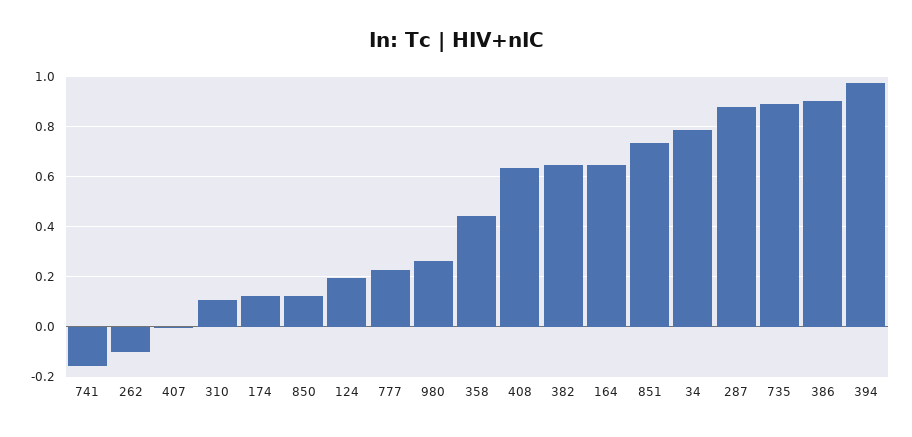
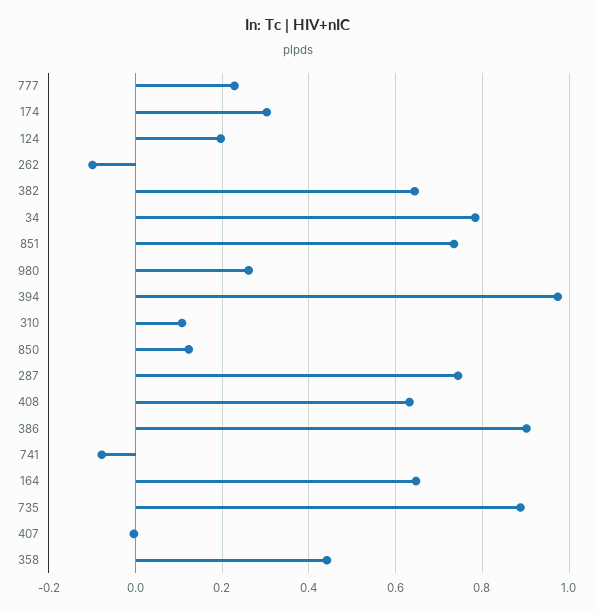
741: -0.15 -> -0.08
174: 0.125 -> 0.3
287: 0.875 -> 0.74

